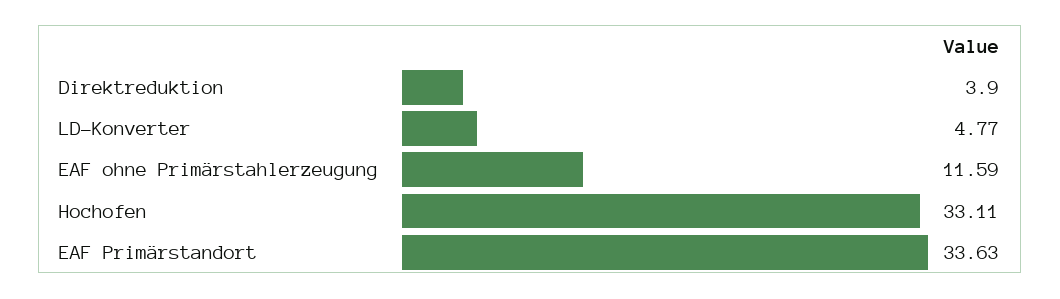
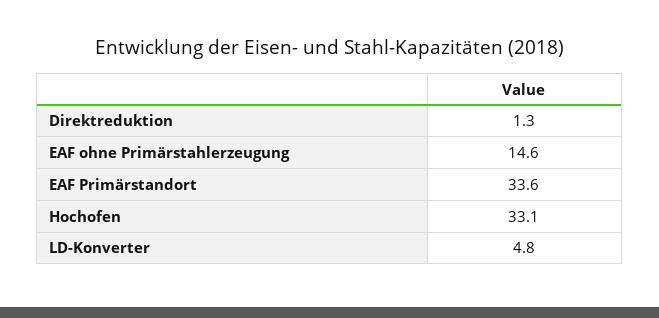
Direktreduktion: 3.9 -> 1.3
EAF ohne Primärstahlerzeugung: 11.59 -> 14.6

